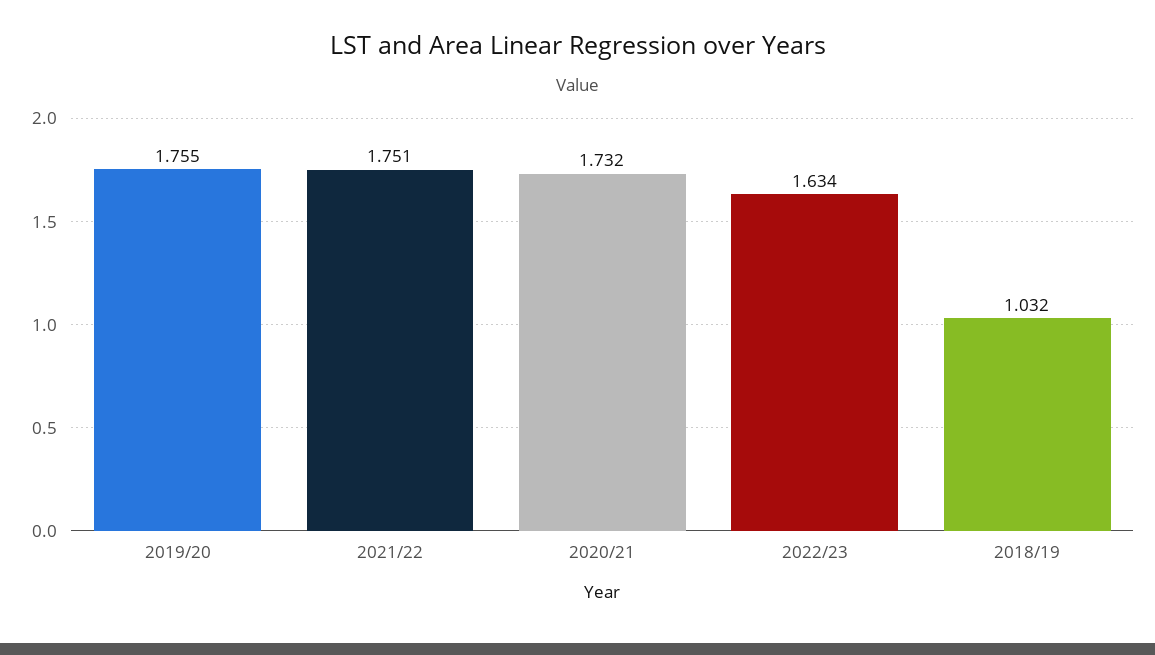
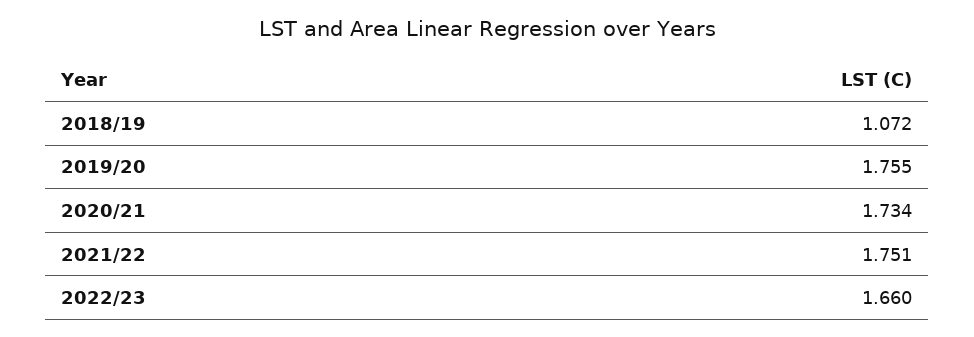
2020/21: 1.732 -> 1.734
2022/23: 1.634 -> 1.66
2018/19: 1.032 -> 1.072

